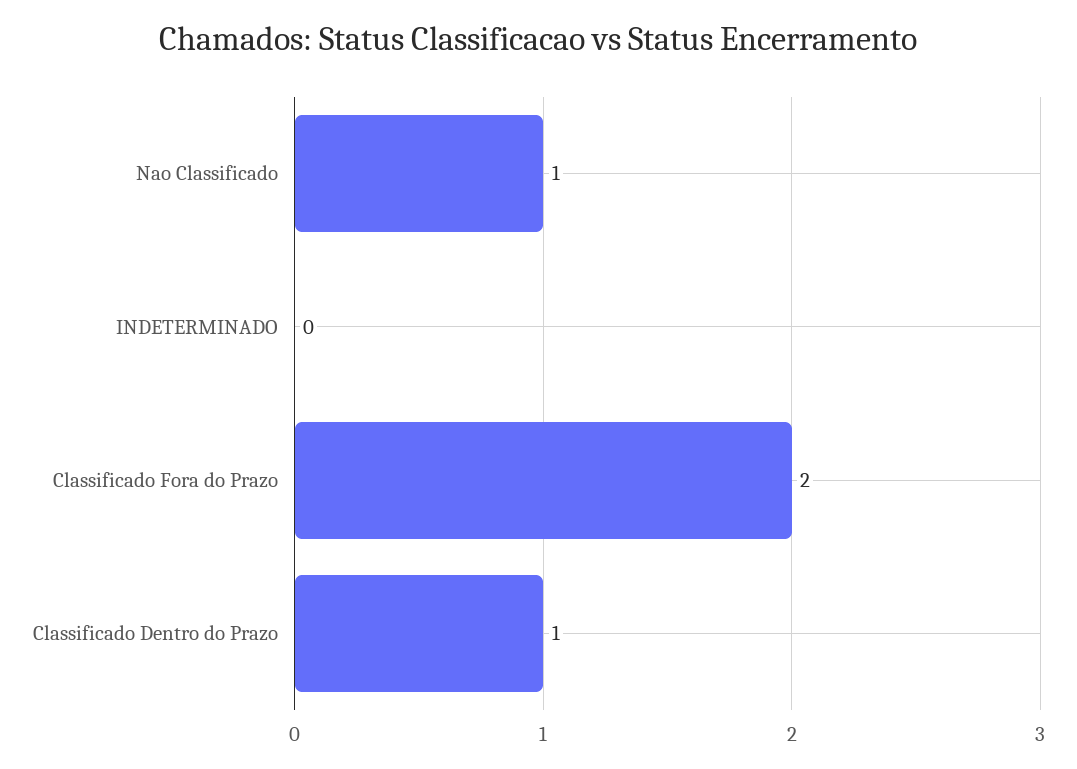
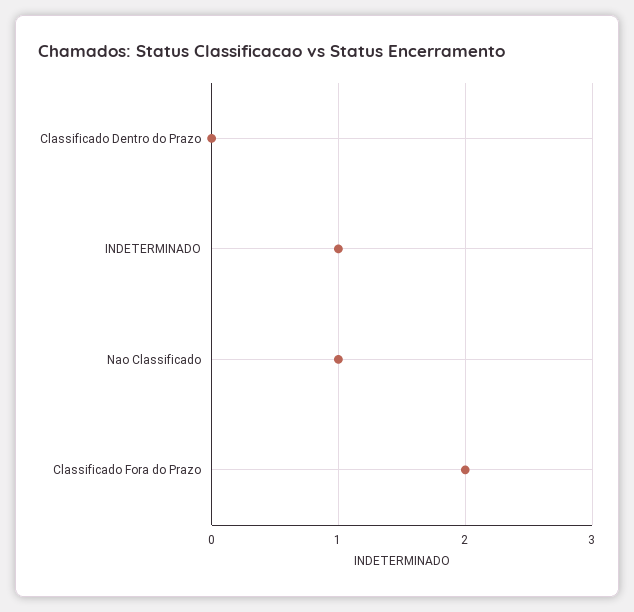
INDETERMINADO: 0 -> 1
Classificado Dentro do Prazo: 1 -> 0

